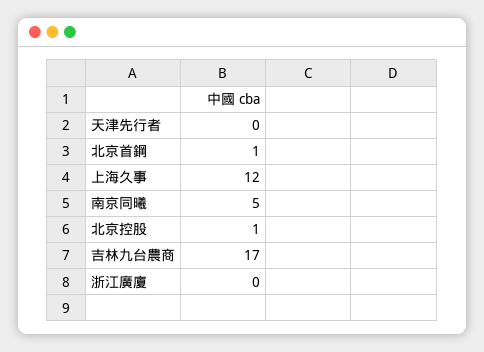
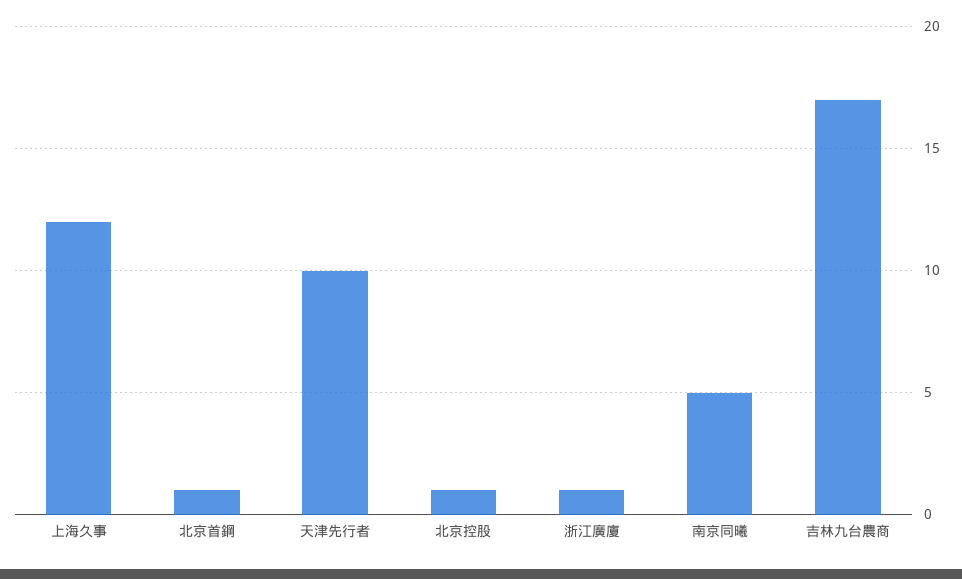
天津先行者: 0 -> 10
浙江廣廈: 0 -> 1

